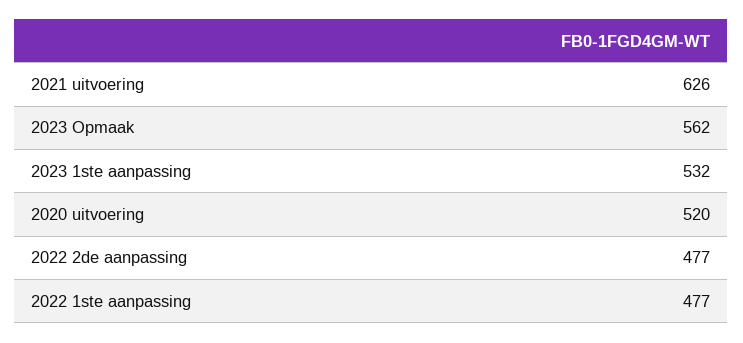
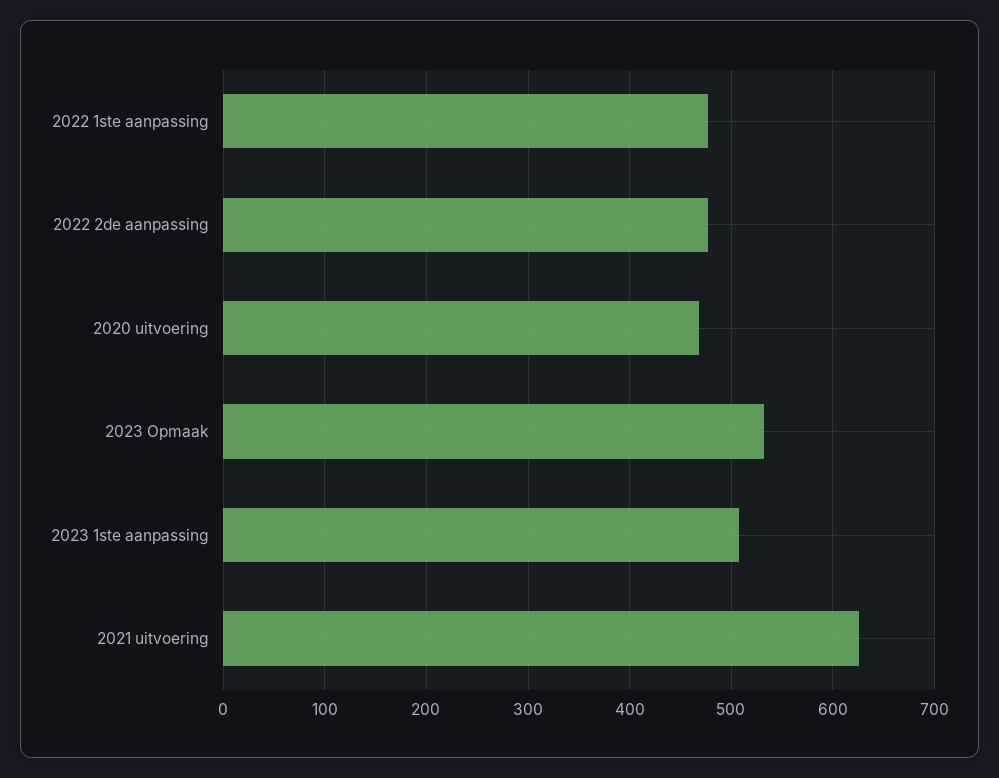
2023 Opmaak: 562 -> 530
2023 1ste aanpassing: 532 -> 510
2020 uitvoering: 520 -> 470

